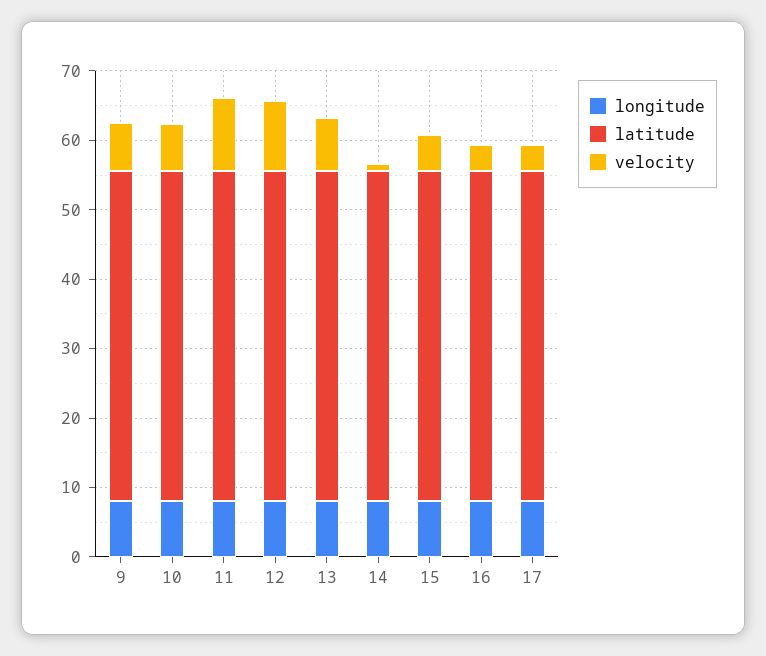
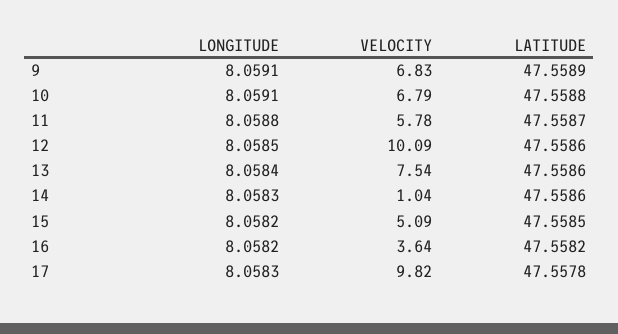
velocity, 11: 10 -> 5.78
velocity, 17: 4 -> 9.82

